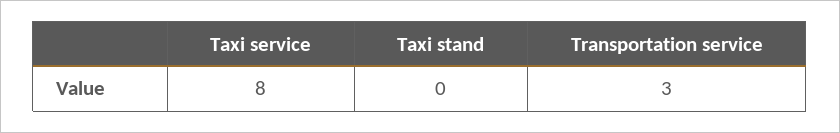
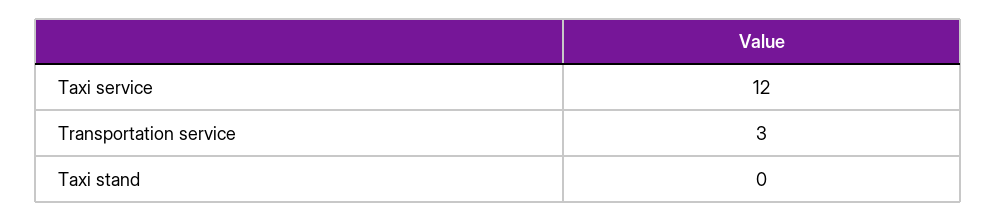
Taxi service: 8 -> 12

